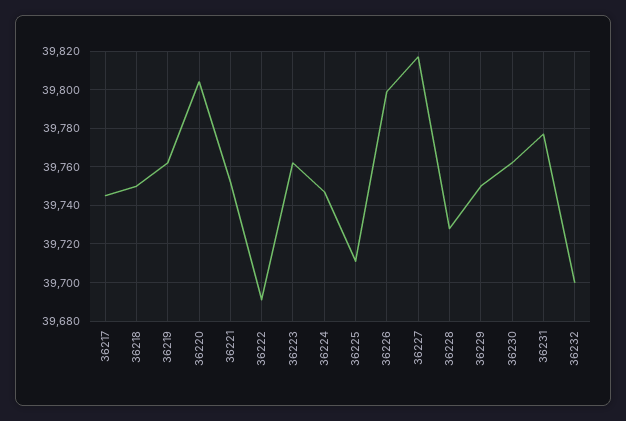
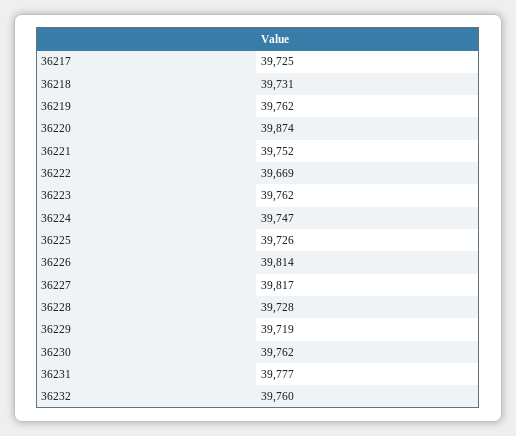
36217: 39745 -> 39725
36218: 39750 -> 39731
36220: 39805 -> 39874
36222: 39690 -> 39669
36225: 39710 -> 39726
36226: 39800 -> 39814
36229: 39750 -> 39719
36232: 39700 -> 39760

